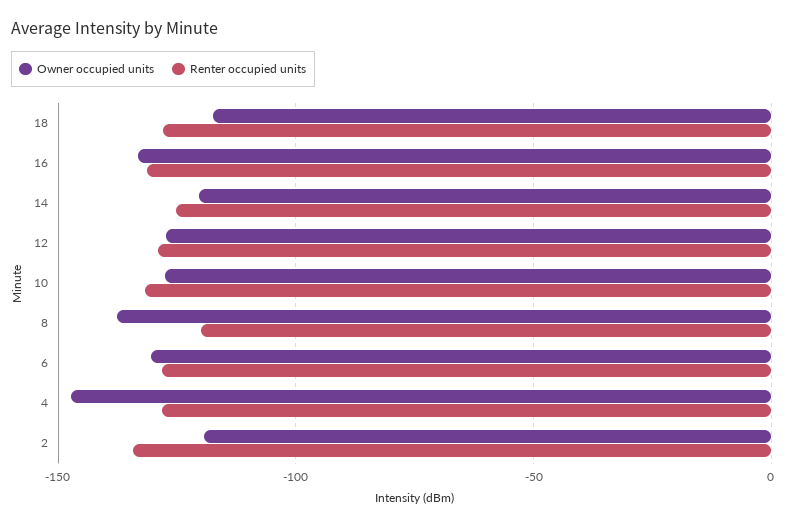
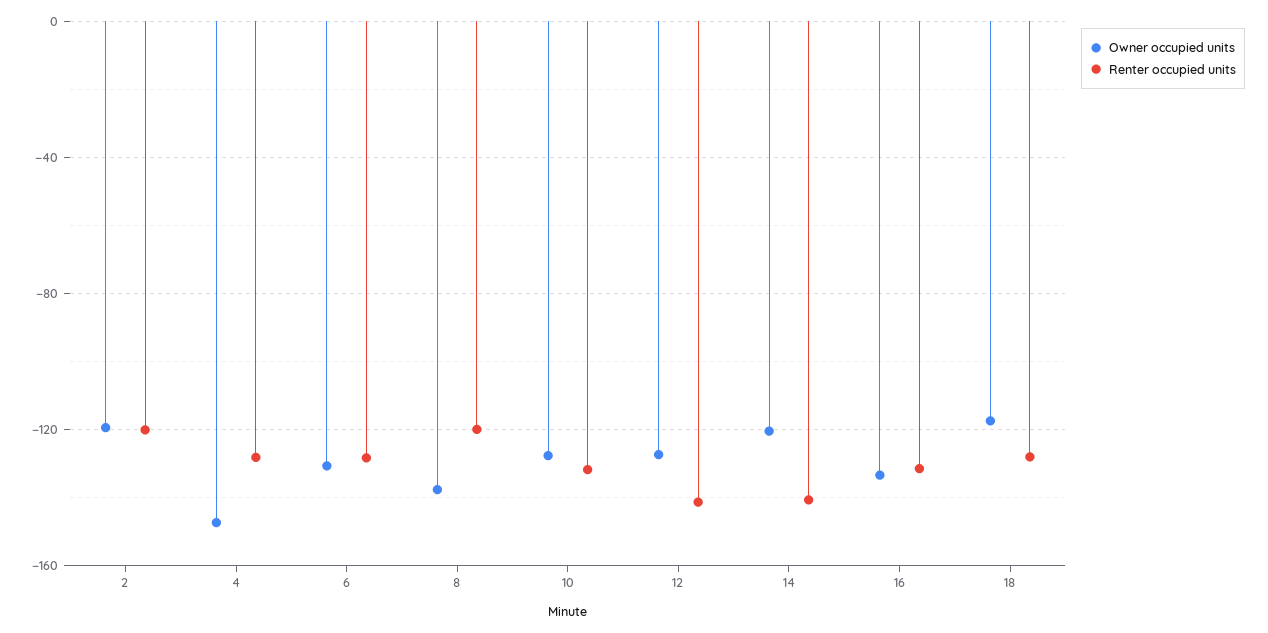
Renter occupied units, 14: -125 -> -140
Renter occupied units, 12: -130 -> -140
Renter occupied units, 2: -135 -> -120

